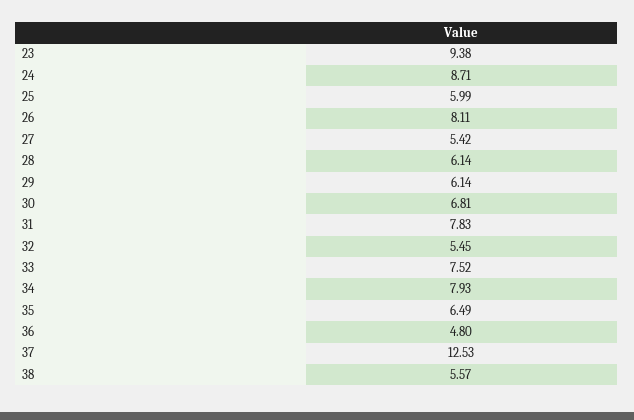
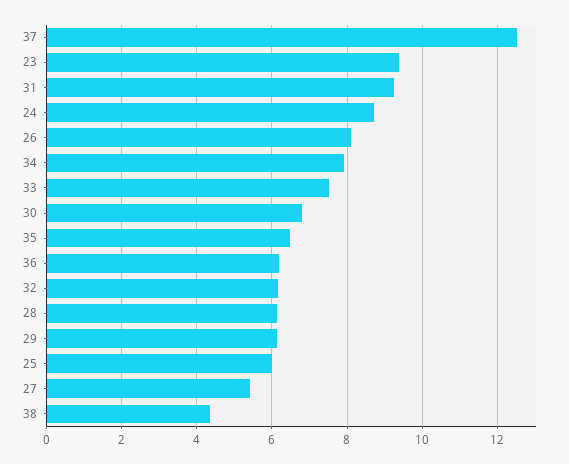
31: 7.83 -> 9.2
32: 5.45 -> 6.2
36: 4.8 -> 6.2
38: 5.57 -> 4.4

